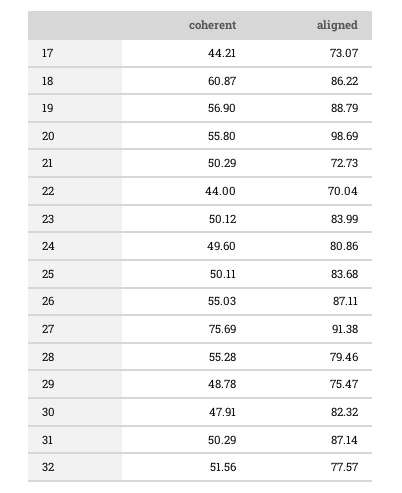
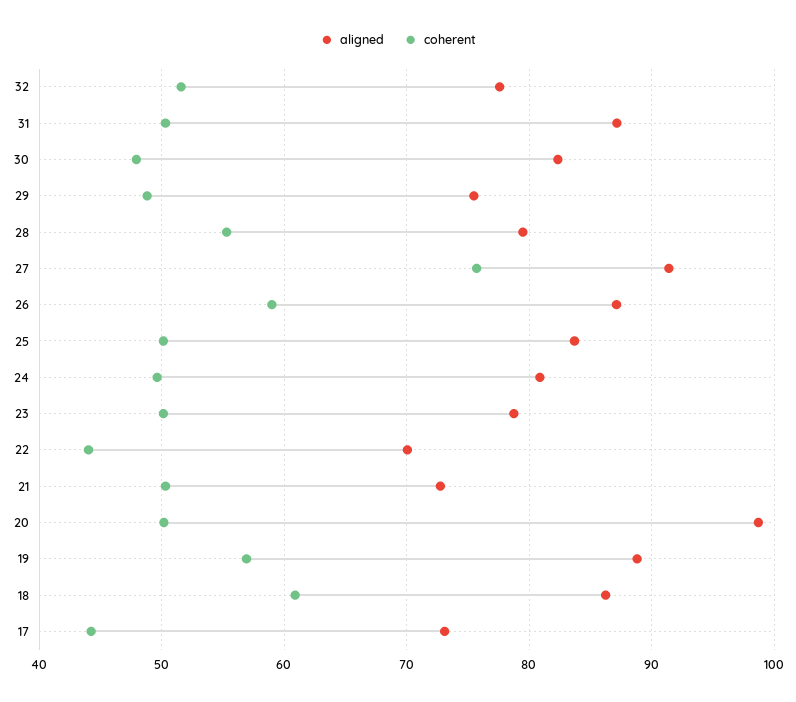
coherent, 20: 55.8 -> 50
aligned, 23: 83.99 -> 79
coherent, 26: 55.03 -> 59

